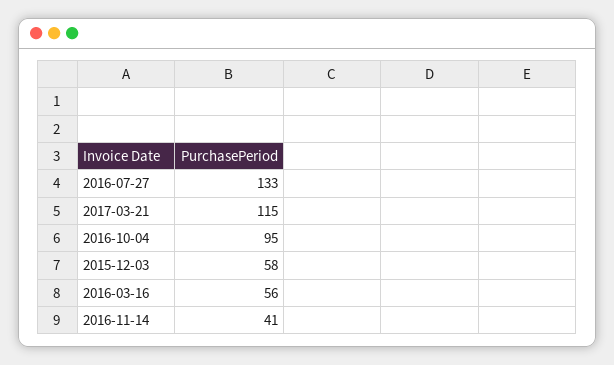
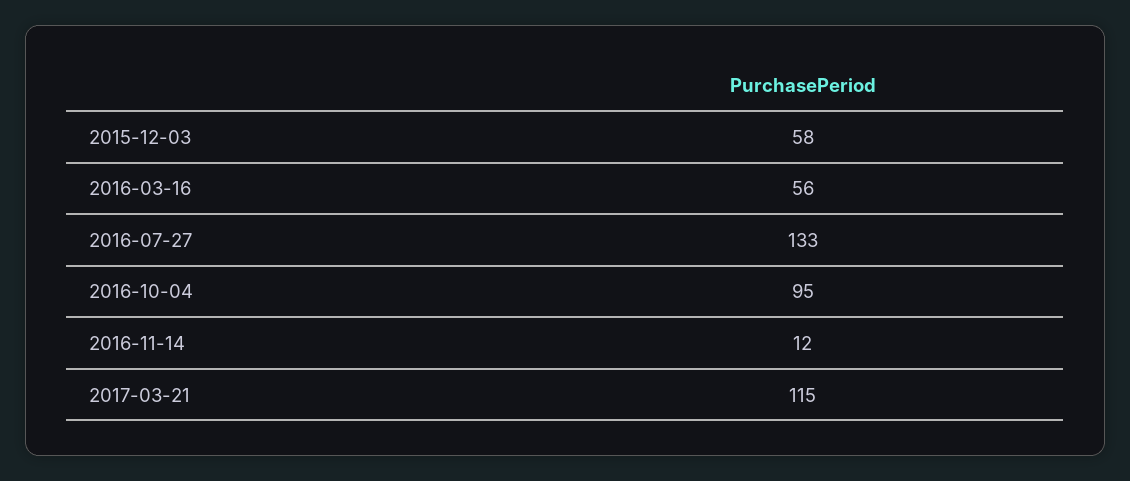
2016-11-14: 41 -> 12

